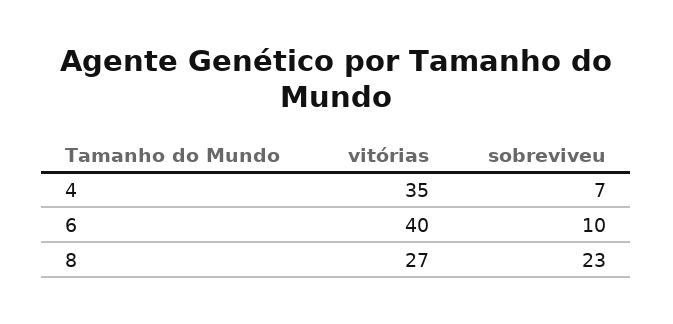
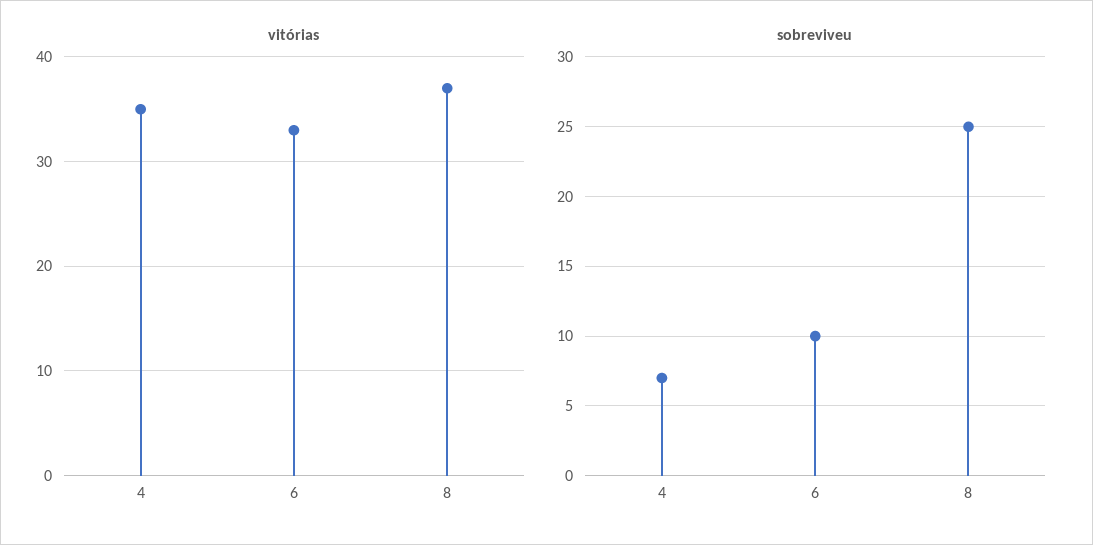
vitórias, 6: 40 -> 33
vitórias, 8: 27 -> 37
sobreviveu, 8: 23 -> 25

